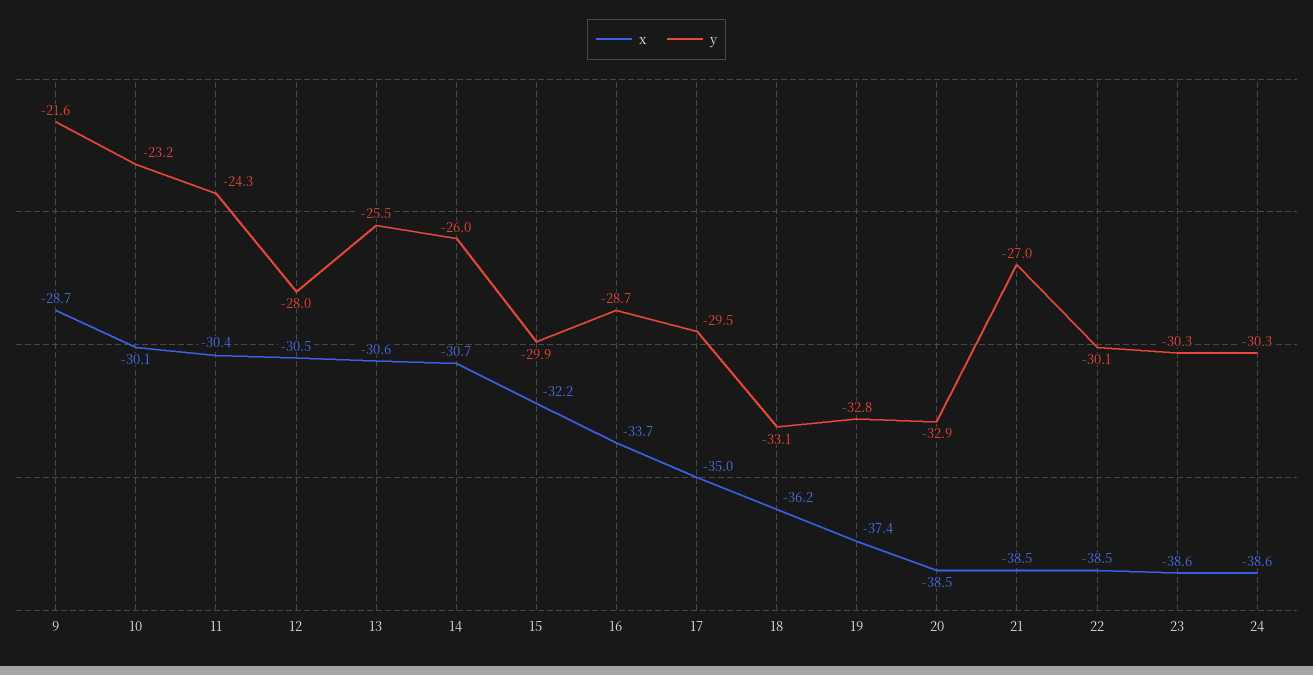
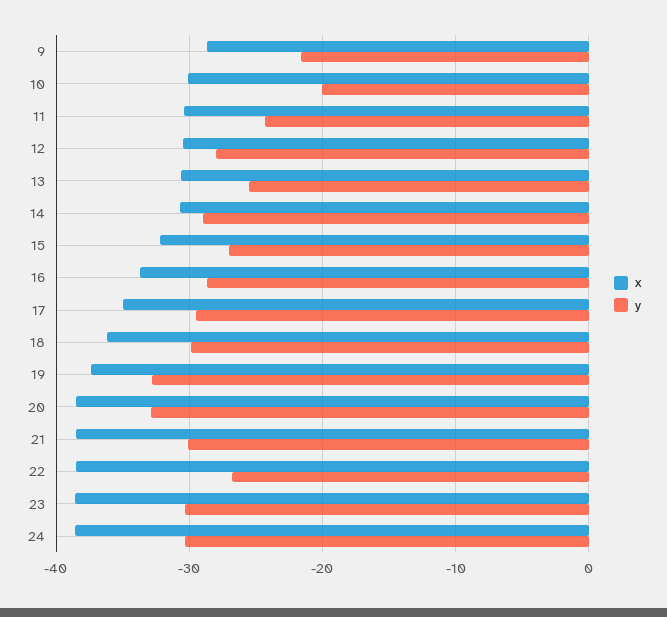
y, 10: -23.2 -> -20
y, 14: -26 -> -29
y, 15: -29.9 -> -27
y, 18: -33.1 -> -30
y, 21: -27 -> -30
y, 22: -30.1 -> -27

